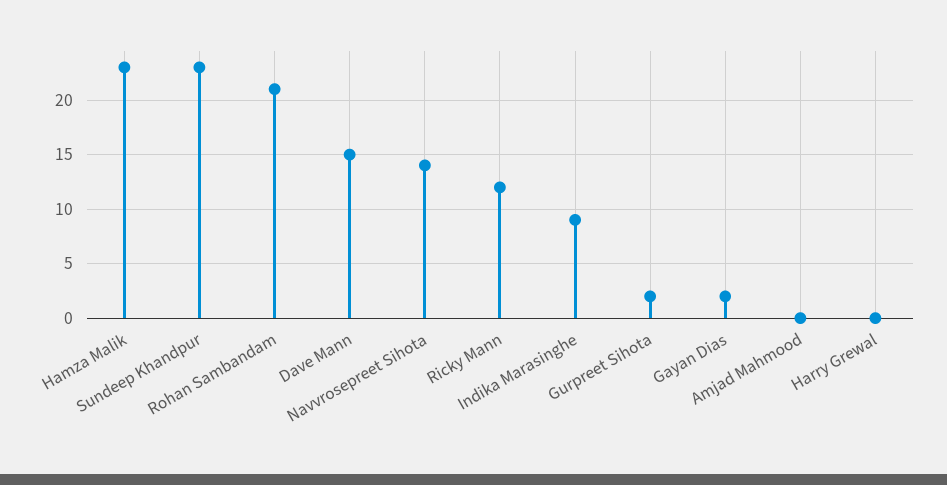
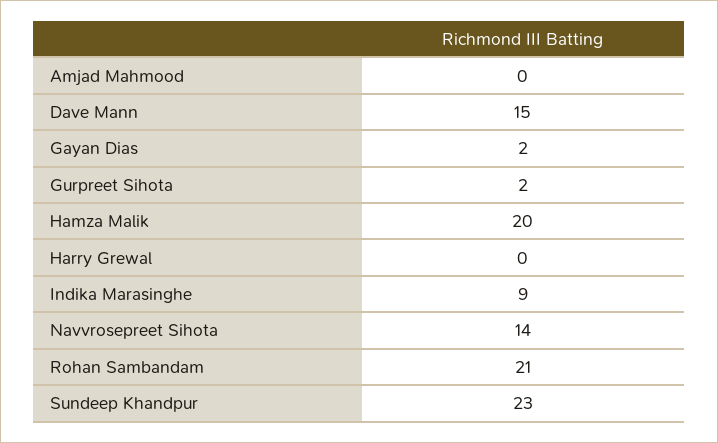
Hamza Malik: 23 -> 20
Ricky Mann: 12 -> none

